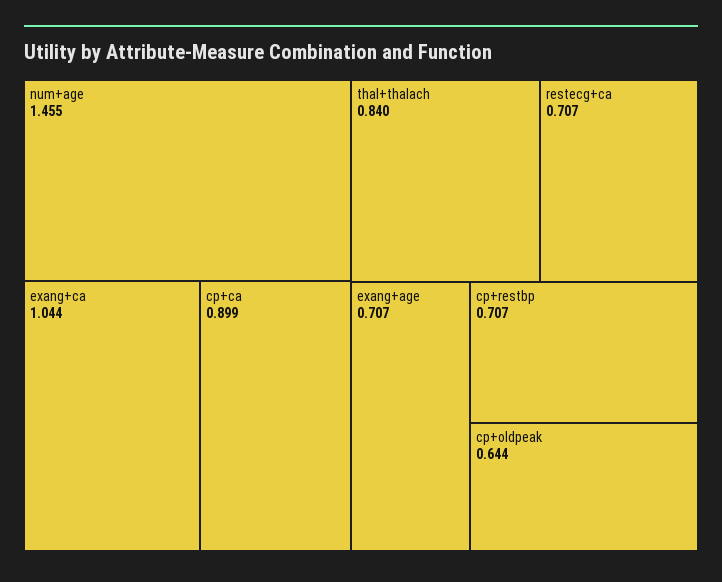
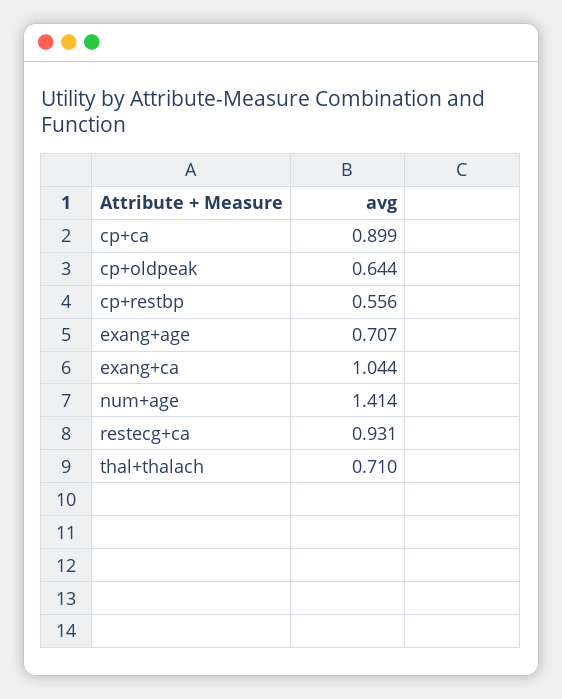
num+age: 1.455 -> 1.414
thal+thalach: 0.84 -> 0.71
restecg+ca: 0.707 -> 0.931
cp+restbp: 0.707 -> 0.556

